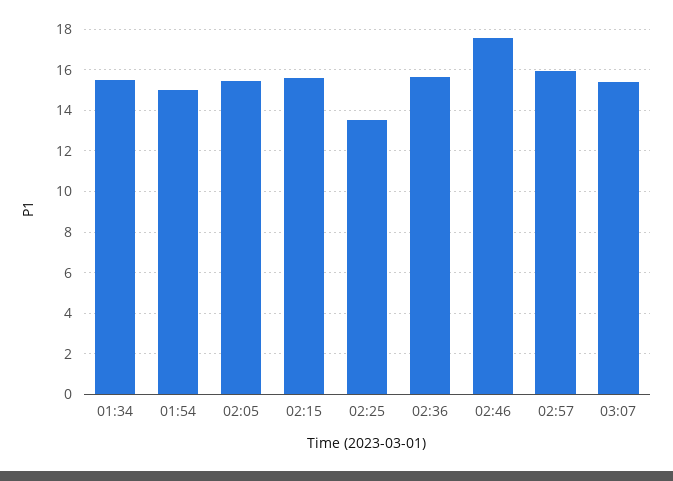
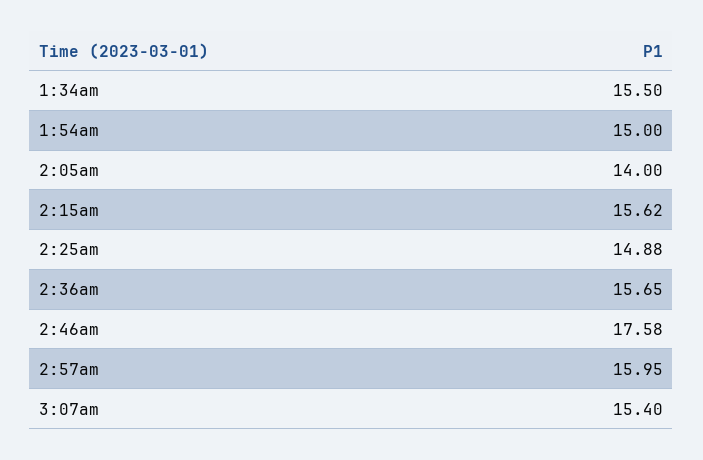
02:05: 15.5 -> 14
02:25: 13.5 -> 14.88

